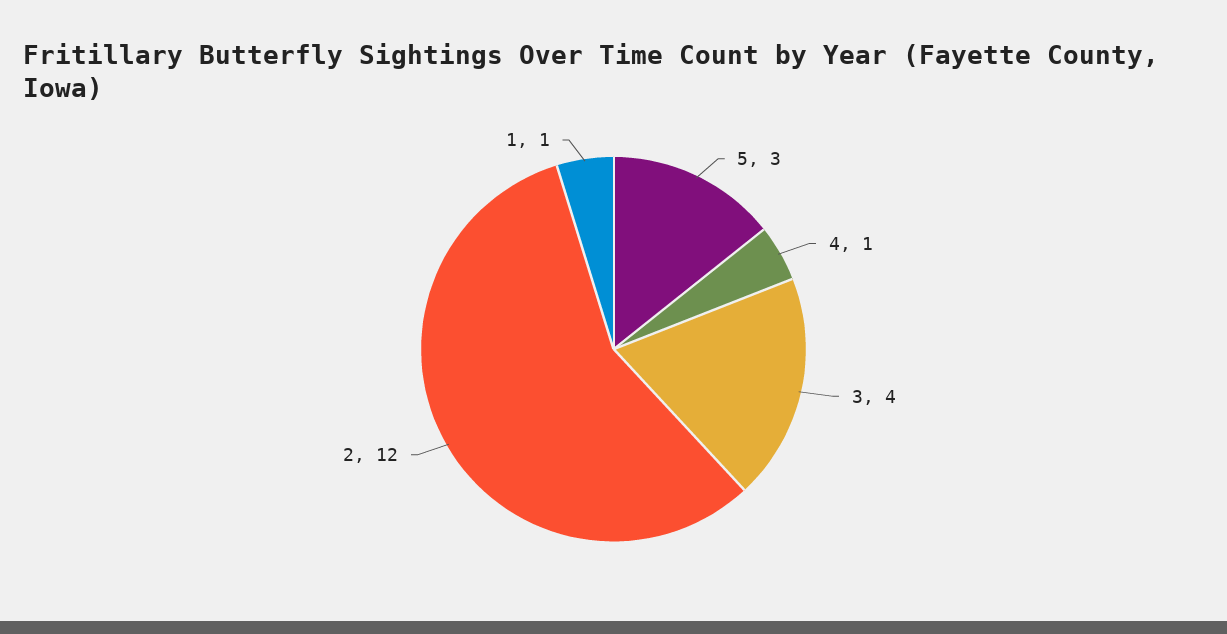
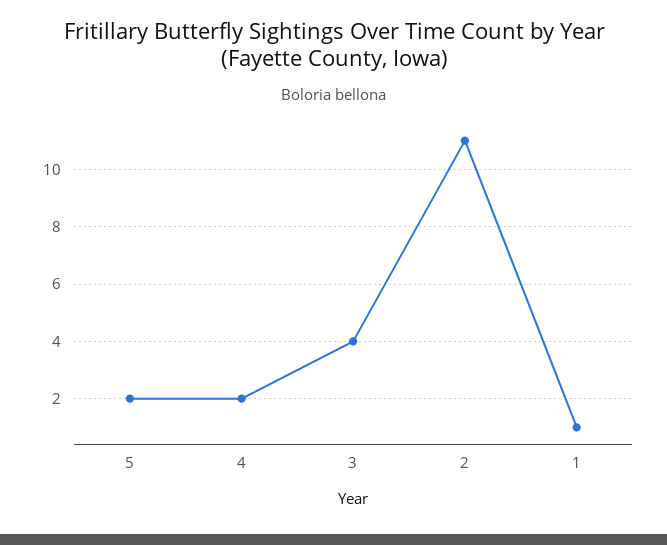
5: 3 -> 2
4: 1 -> 2
2: 12 -> 11

